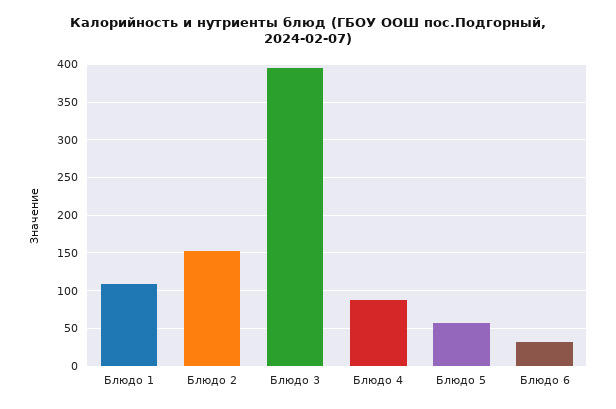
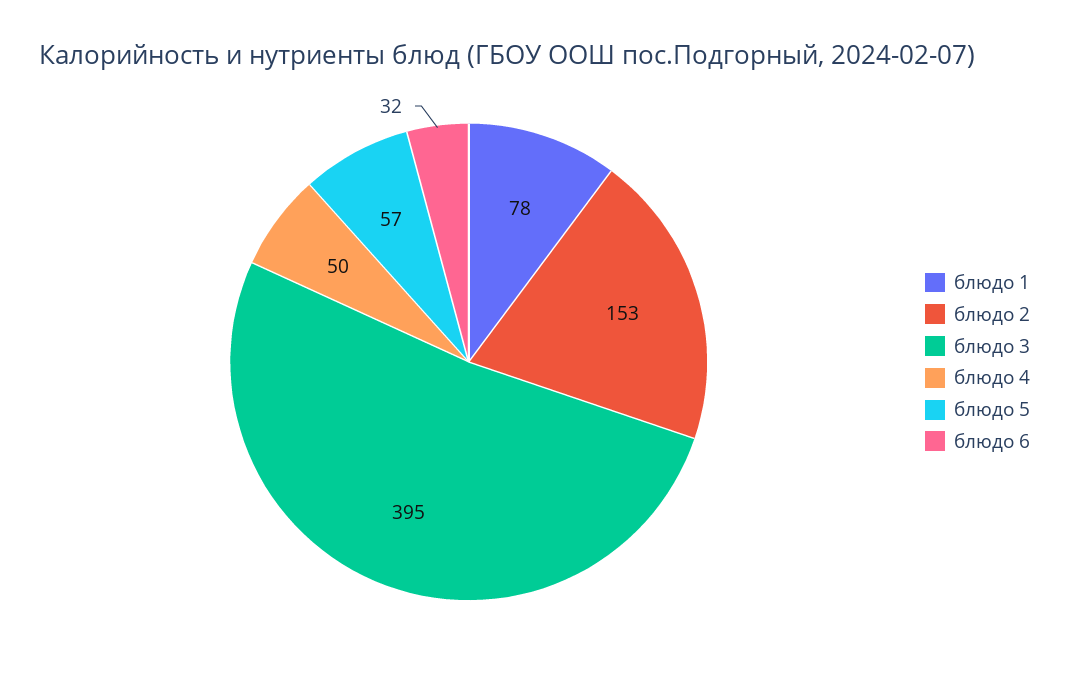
Блюдо 1: 110 -> 78
Блюдо 4: 90 -> 50

